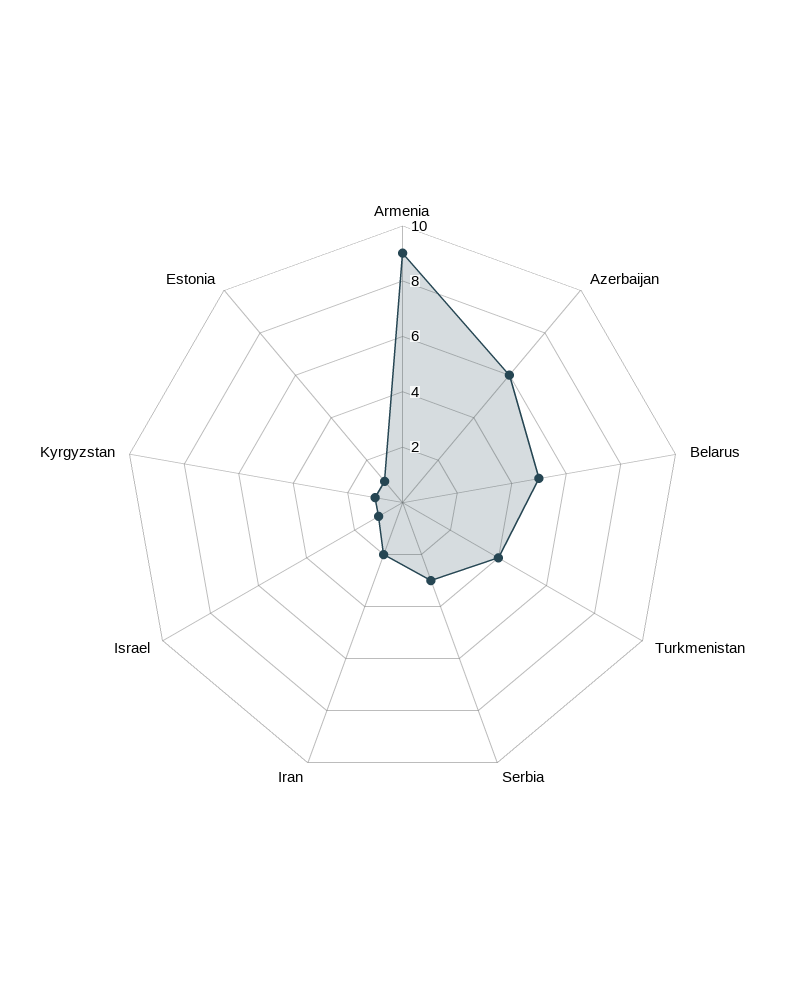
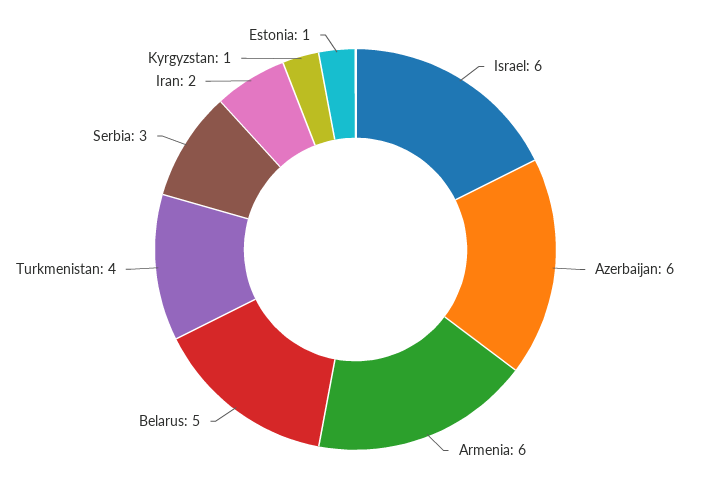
Armenia: 9 -> 6
Israel: 1 -> 6

